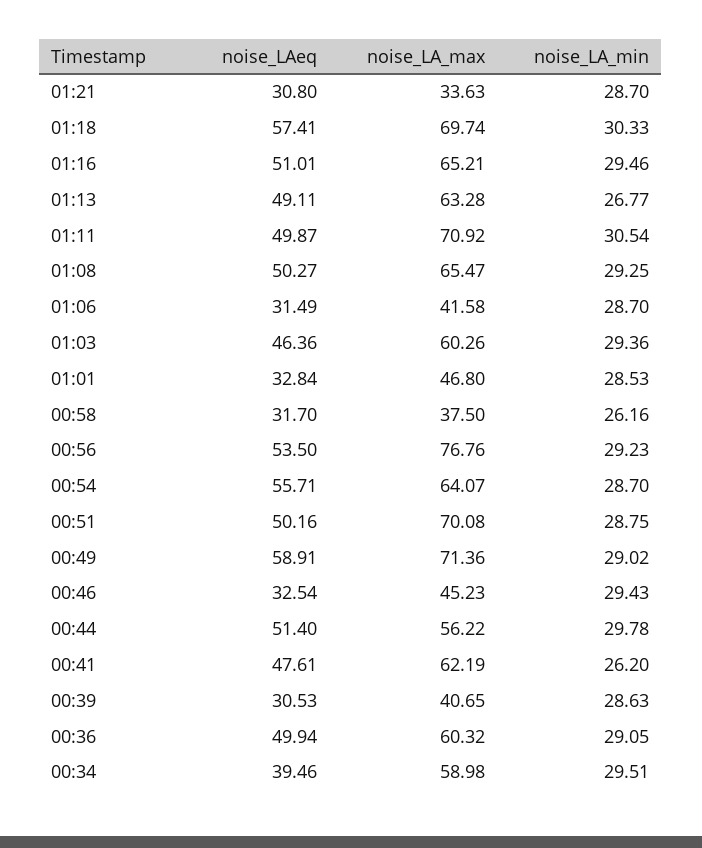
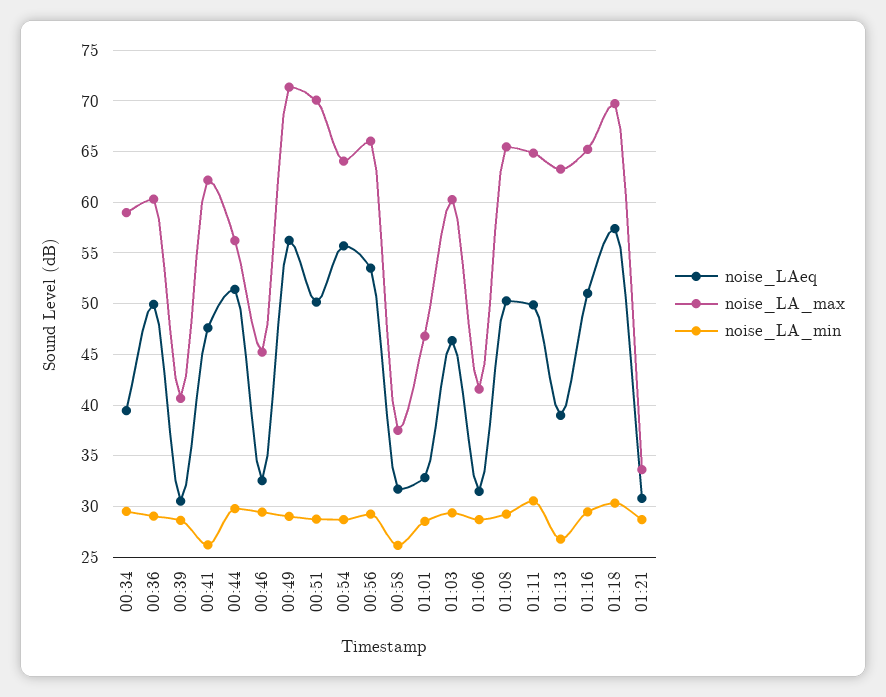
noise_LAeq, 01:13: 49.11 -> 39
noise_LA_max, 01:11: 70.92 -> 65
noise_LA_max, 00:56: 76.76 -> 66
noise_LAeq, 00:49: 58.91 -> 56

